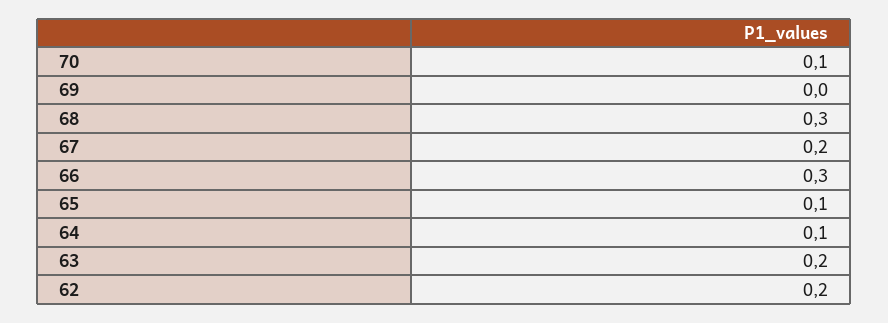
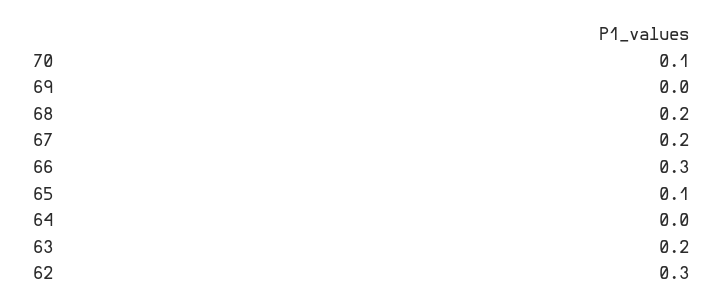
68: 0.3 -> 0.2
64: 0.1 -> 0
62: 0.2 -> 0.3

